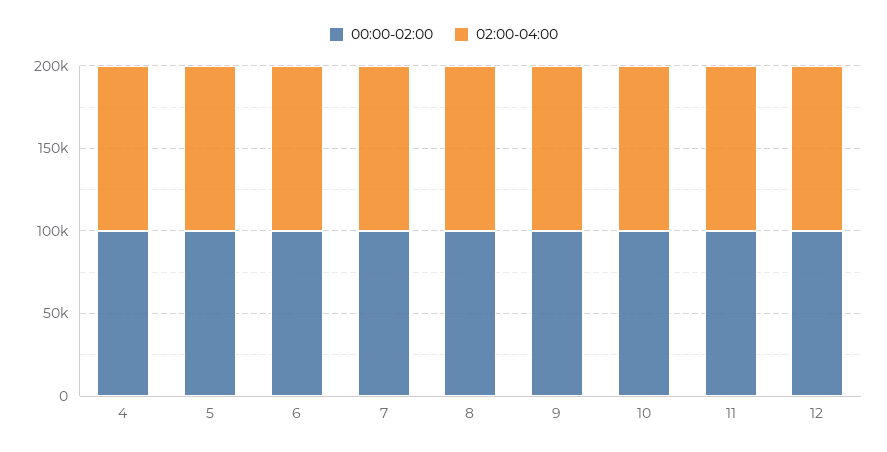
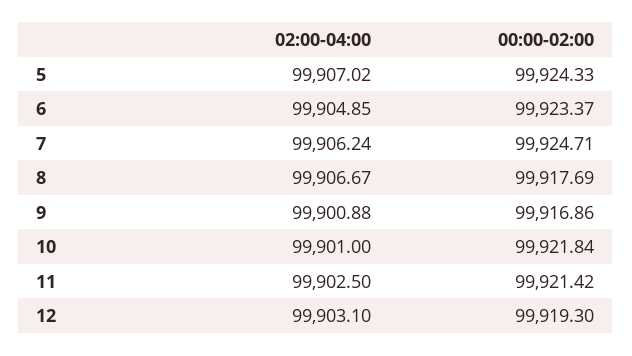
00:00-02:00, 4: 100000 -> none
02:00-04:00, 4: 100000 -> none

